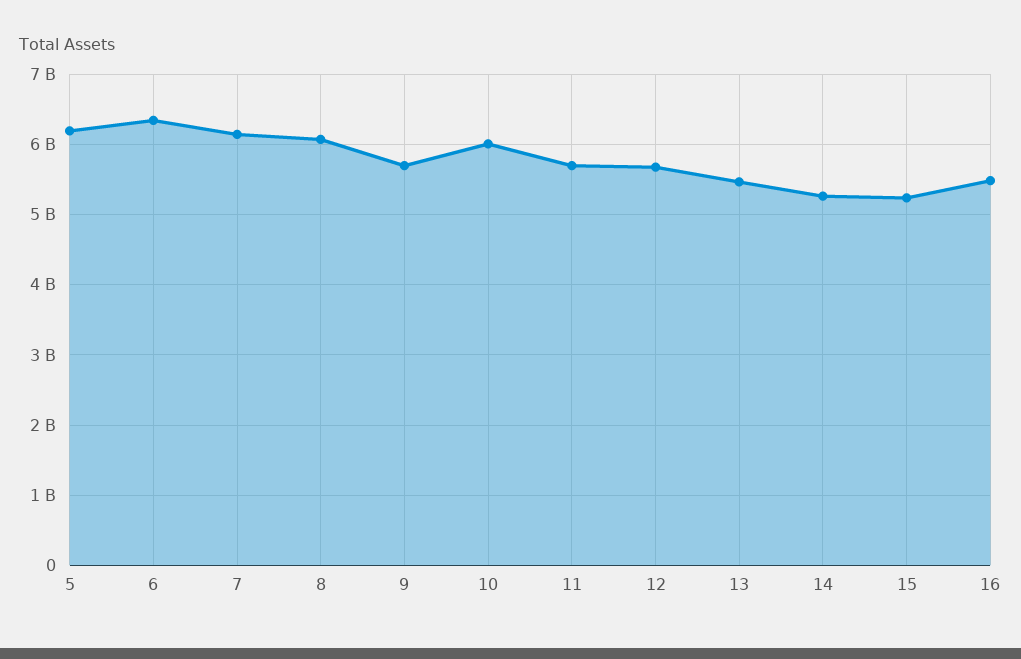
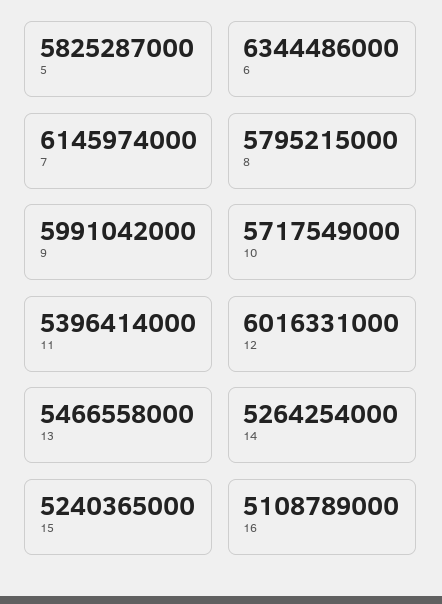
5: 6200000000 -> 5825287000
8: 6100000000 -> 5795215000
9: 5700000000 -> 5991042000
10: 6000000000 -> 5717549000
11: 5700000000 -> 5396414000
12: 5700000000 -> 6016331000
16: 5500000000 -> 5108789000

